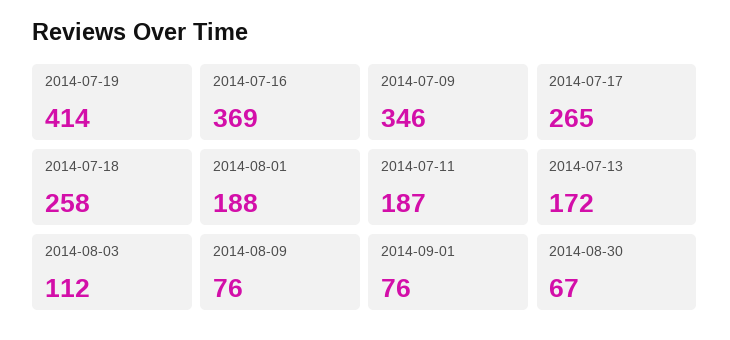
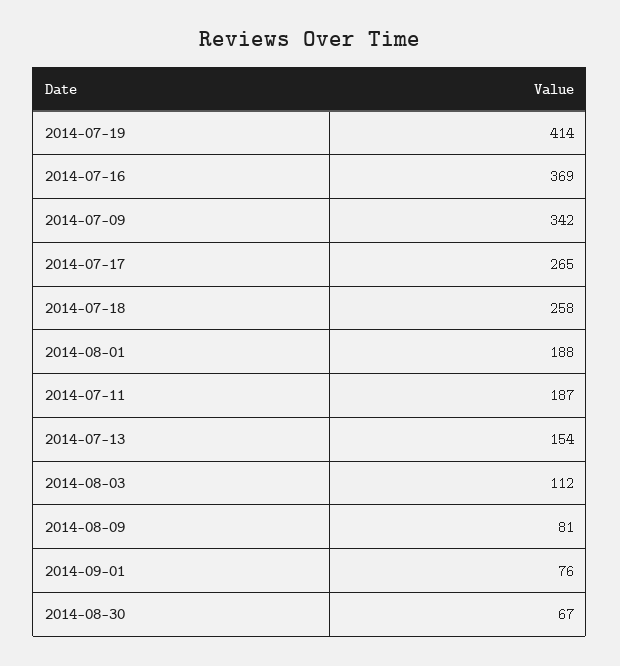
2014-07-09: 346 -> 342
2014-07-13: 172 -> 154
2014-08-09: 76 -> 81

